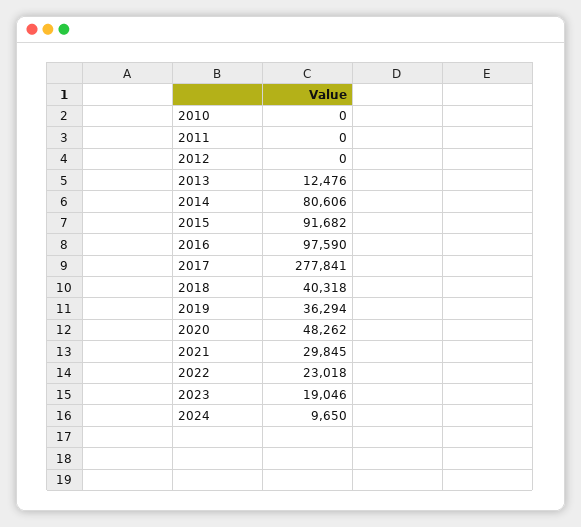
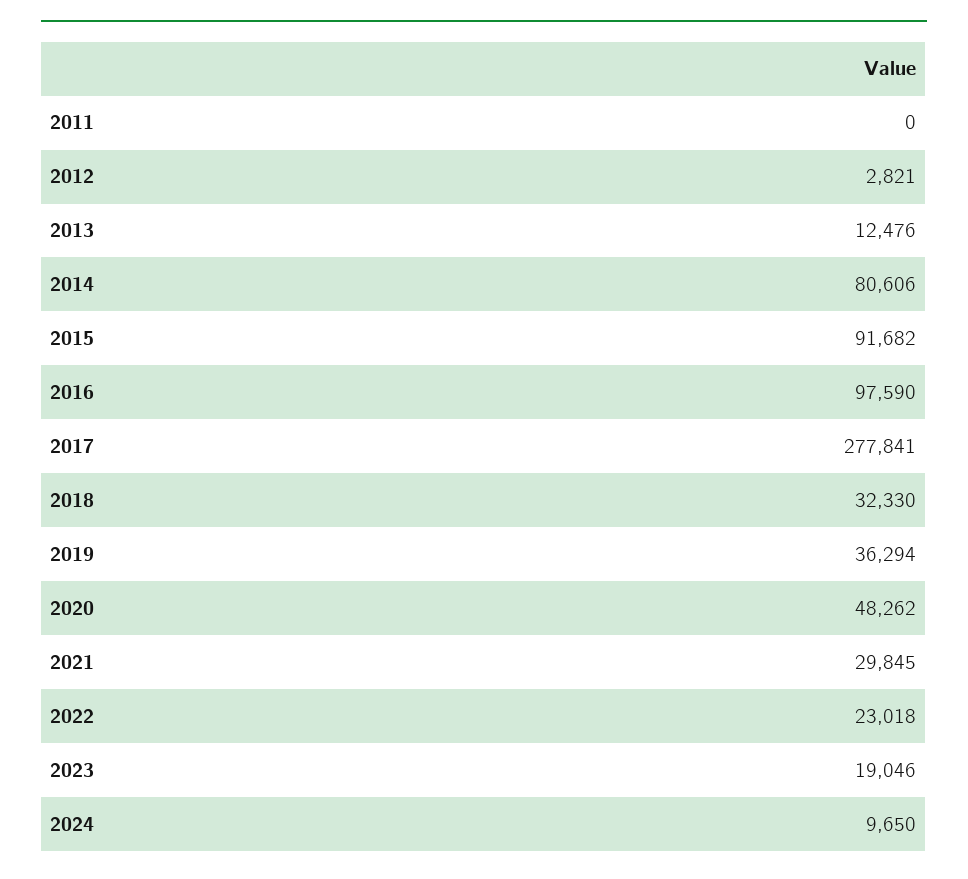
2010: 0 -> none
2012: 0 -> 2821
2018: 40318 -> 32330

